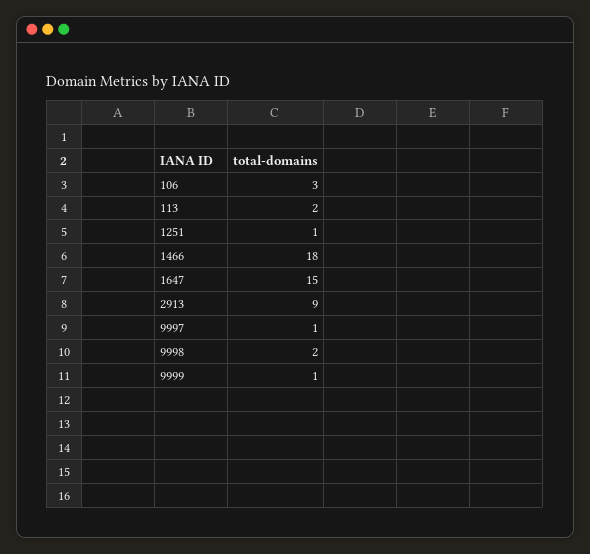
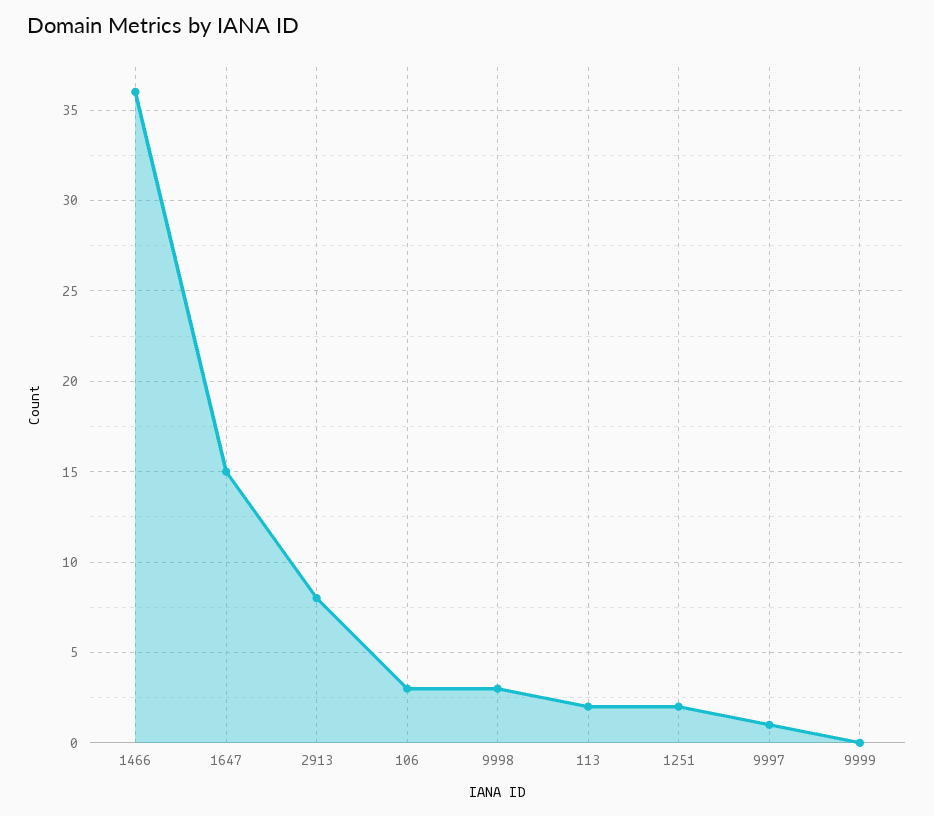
1251: 1 -> 2
1466: 18 -> 36
2913: 9 -> 8
9998: 2 -> 3
9999: 1 -> 0

